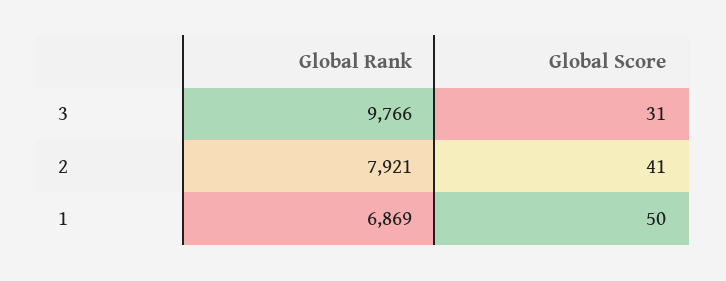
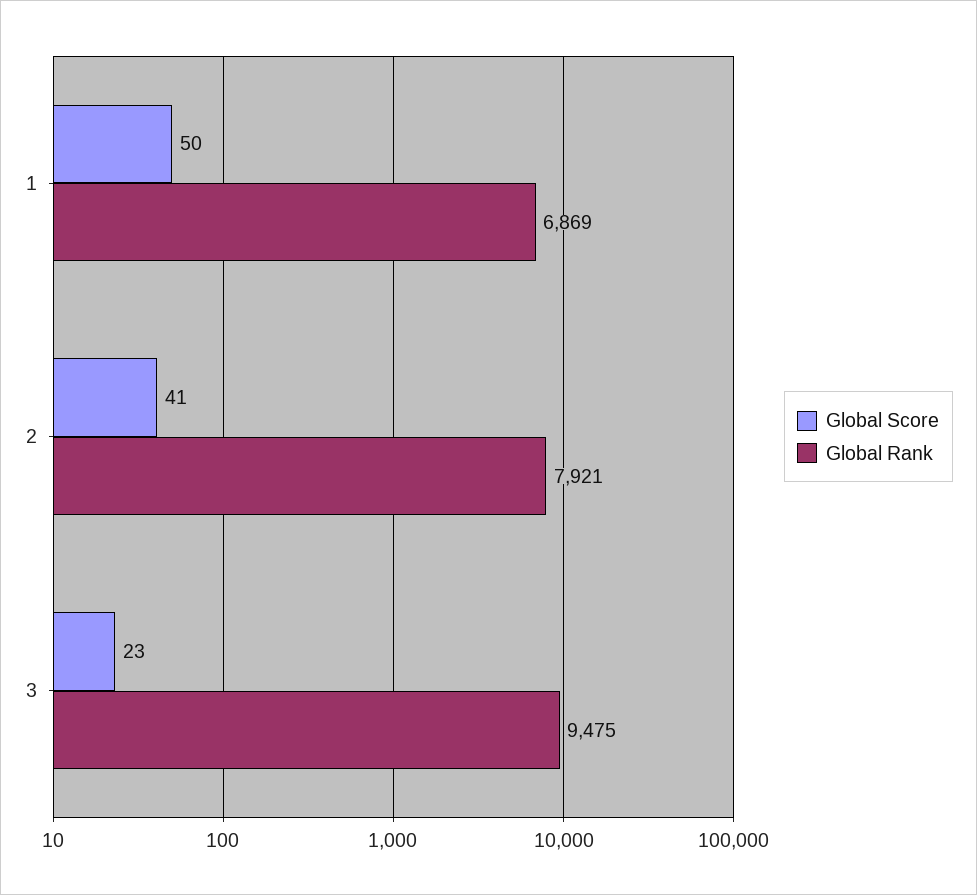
Global Rank, 3: 9766 -> 9475
Global Score, 3: 31 -> 23

